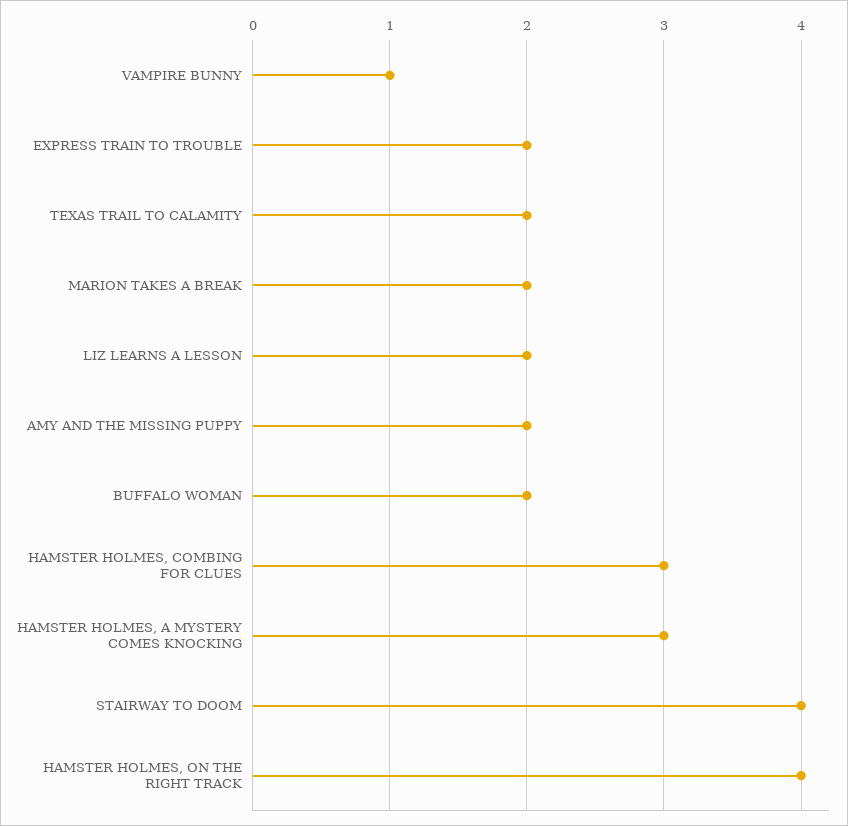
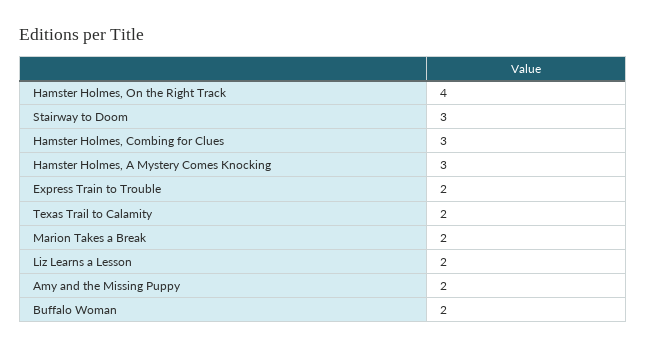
VAMPIRE BUNNY: 1 -> none
STAIRWAY TO DOOM: 4 -> 3

